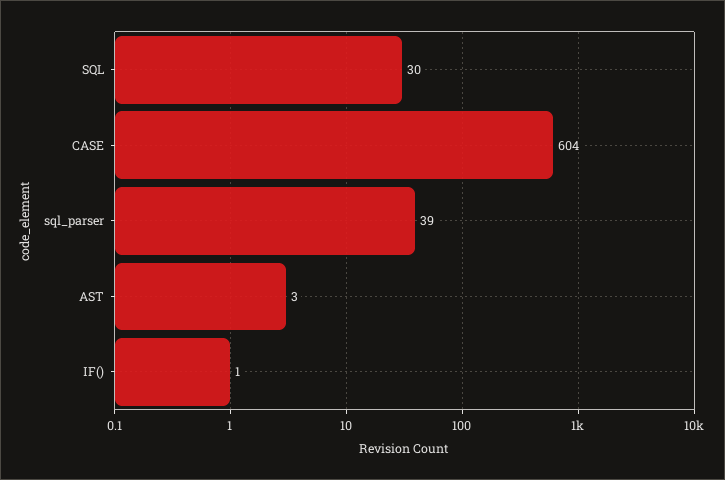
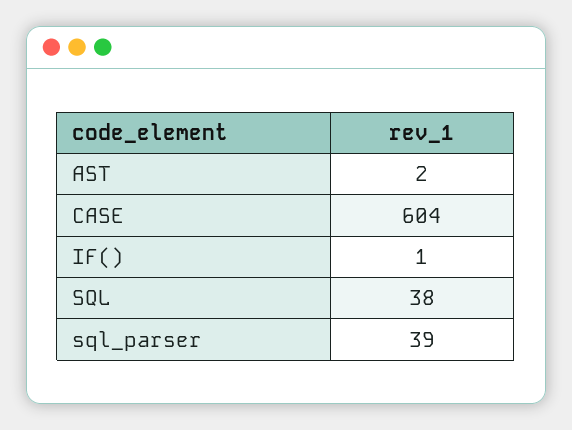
SQL: 30 -> 38
AST: 3 -> 2

